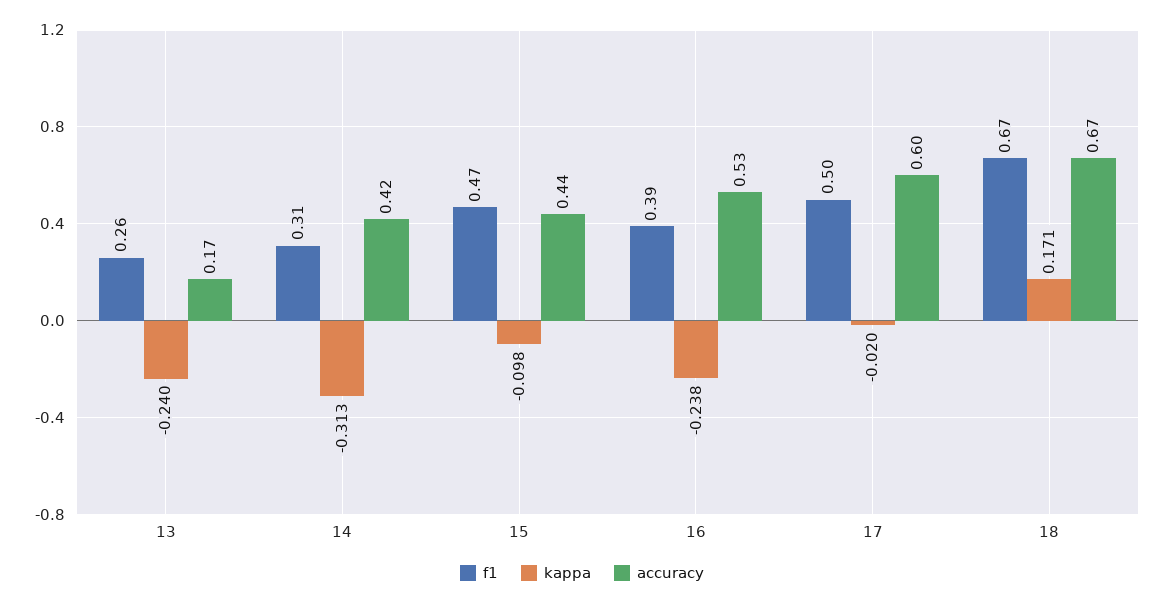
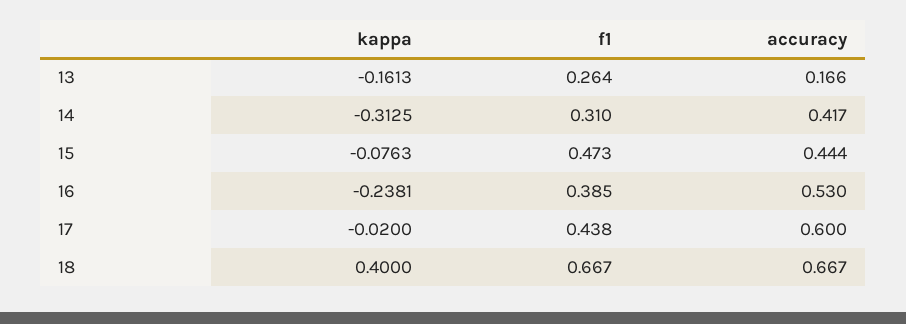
kappa, 13: -0.24 -> -0.1613
kappa, 15: -0.098 -> -0.0763
f1, 17: 0.5 -> 0.438
kappa, 18: 0.171 -> 0.4

